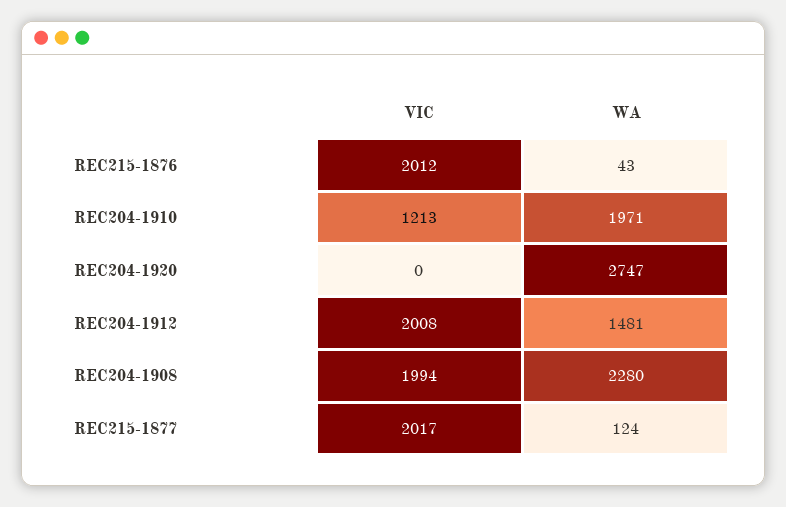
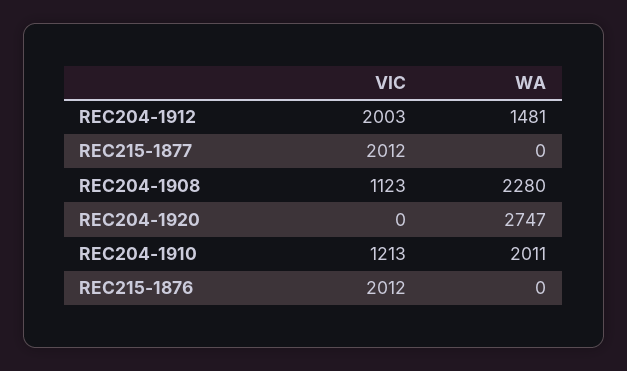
WA, REC215-1876: 43 -> 0
WA, REC204-1910: 1971 -> 2011
VIC, REC204-1912: 2008 -> 2003
VIC, REC204-1908: 1994 -> 1123
VIC, REC215-1877: 2017 -> 2012
WA, REC215-1877: 124 -> 0

